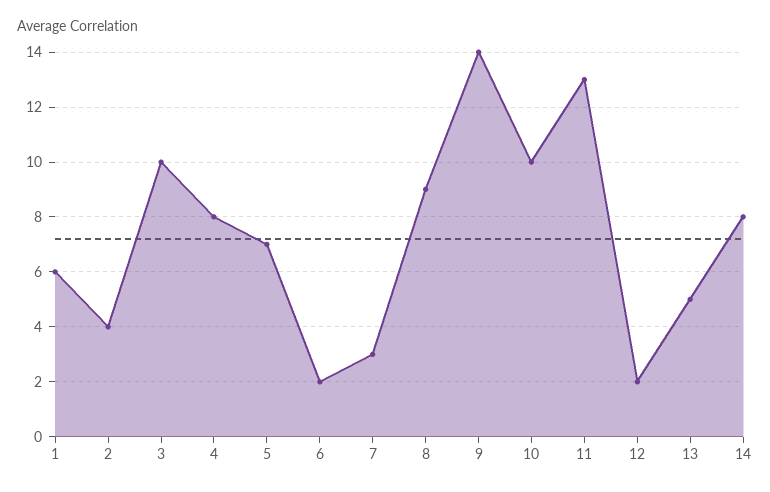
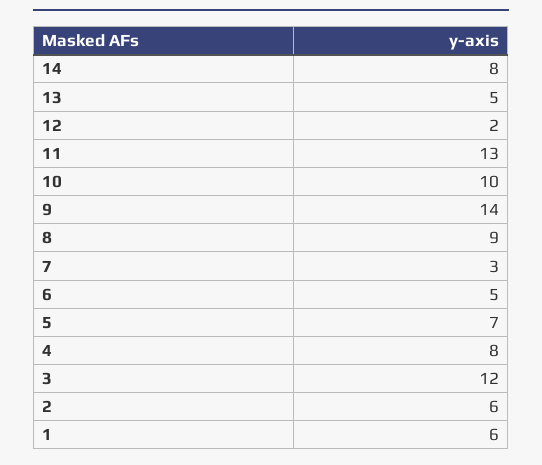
2: 4 -> 6
3: 10 -> 12
6: 2 -> 5

